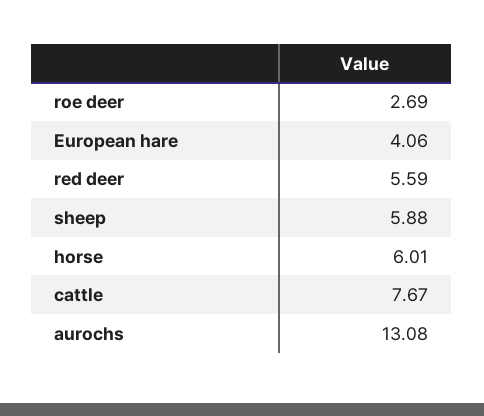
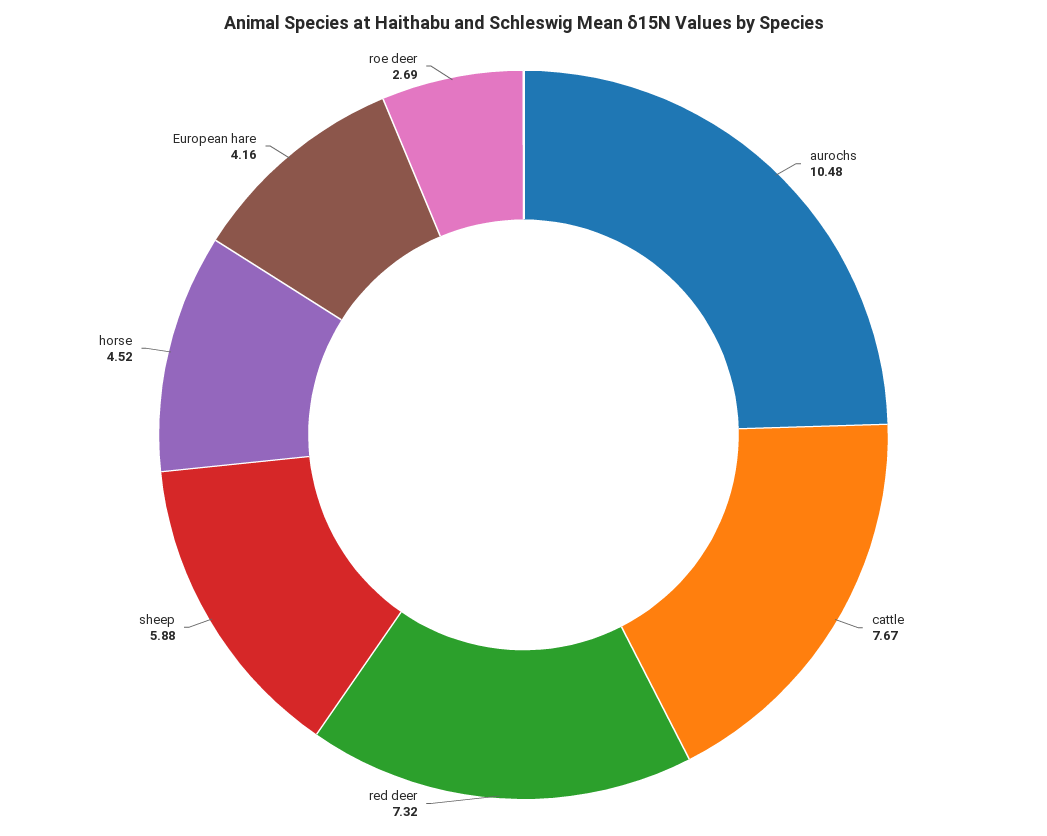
European hare: 4.06 -> 4.16
red deer: 5.59 -> 7.32
horse: 6.01 -> 4.52
aurochs: 13.08 -> 10.48

